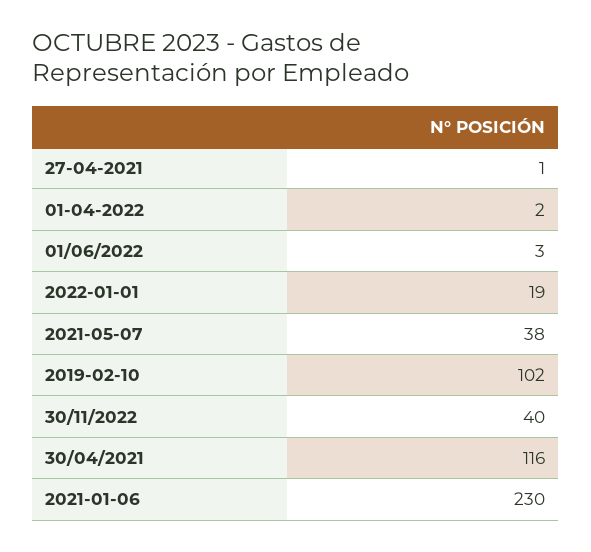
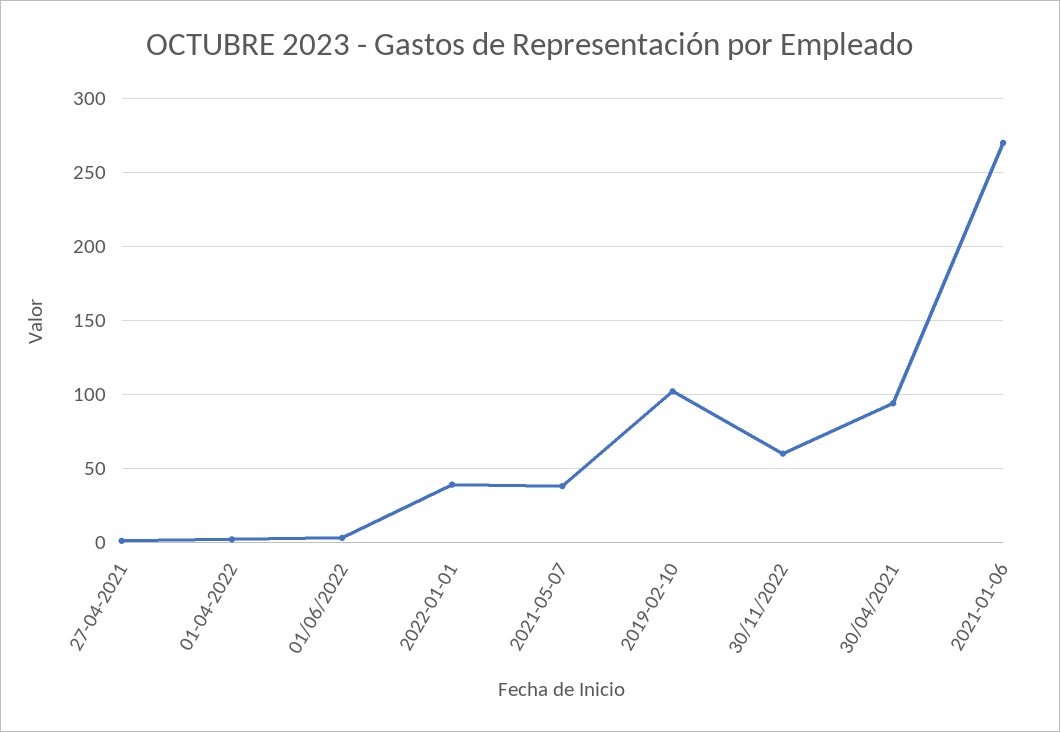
2022-01-01: 19 -> 40
30/11/2022: 40 -> 60
30/04/2021: 116 -> 95
2021-01-06: 230 -> 270

